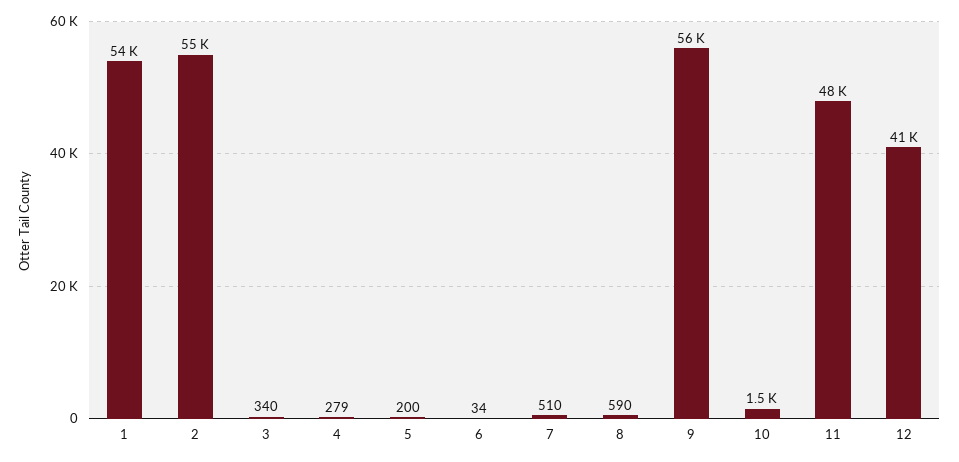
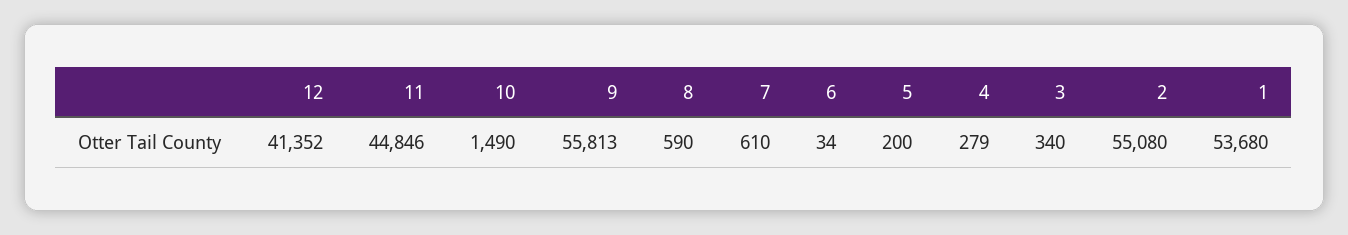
7: 510 -> 610
11: 48000 -> 44846

